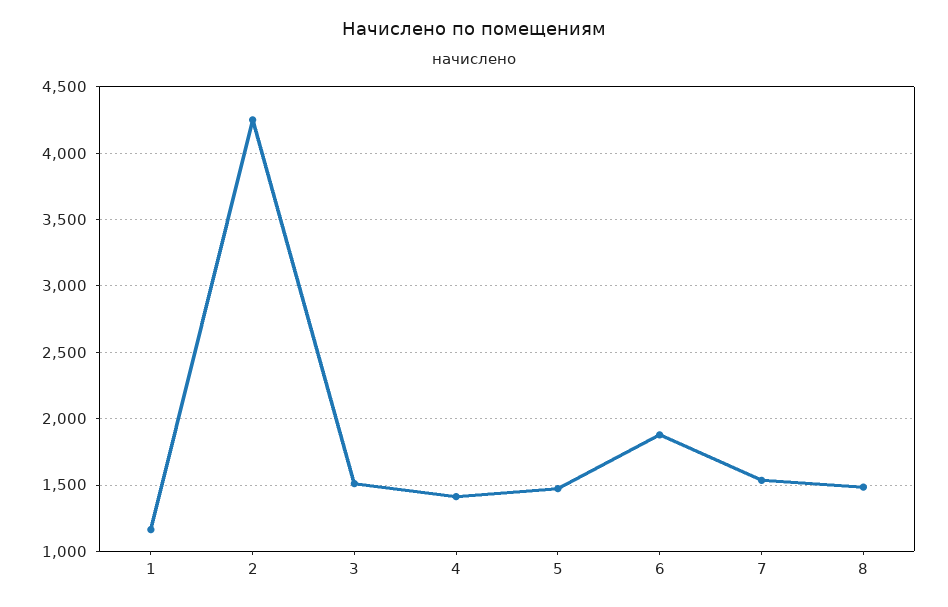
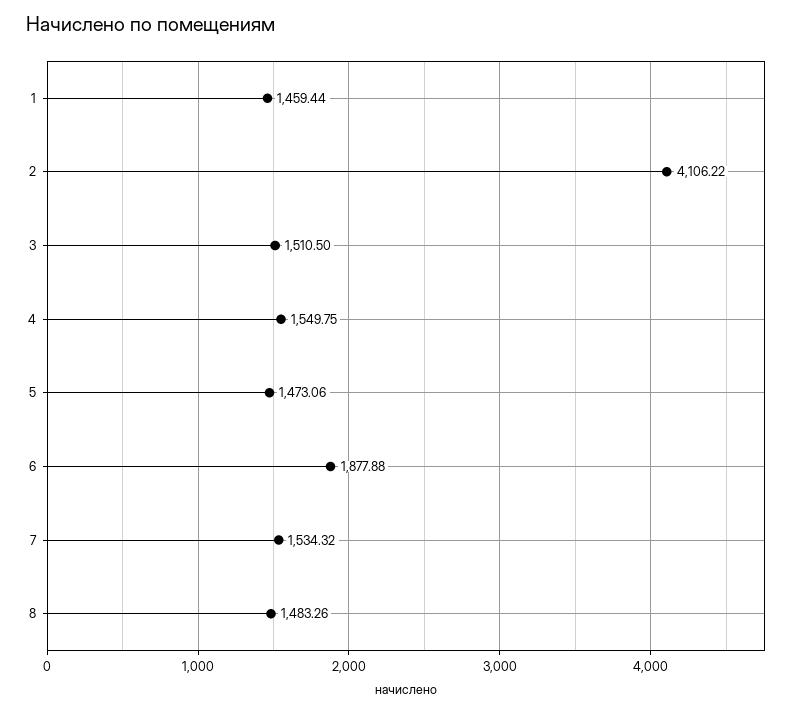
1: 1150 -> 1459.44
2: 4250 -> 4106.22
4: 1400 -> 1549.75

